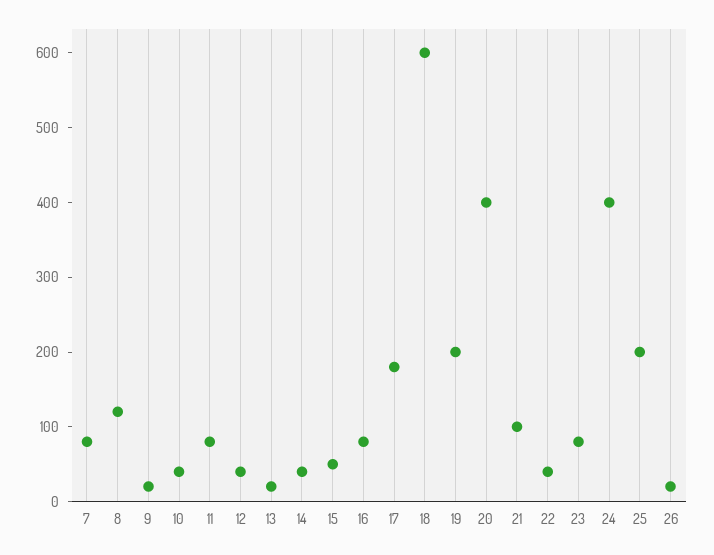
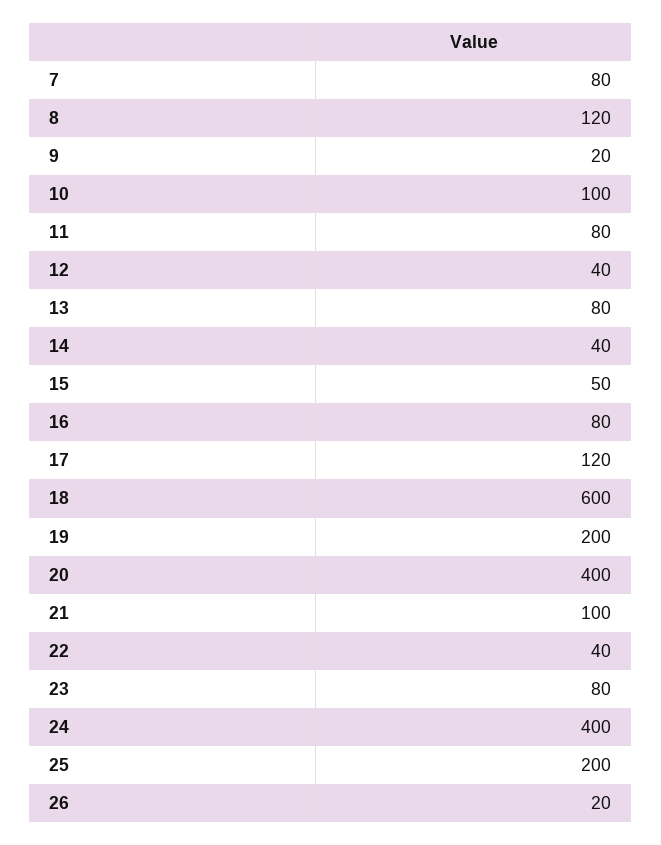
10: 40 -> 100
13: 20 -> 80
17: 180 -> 120

